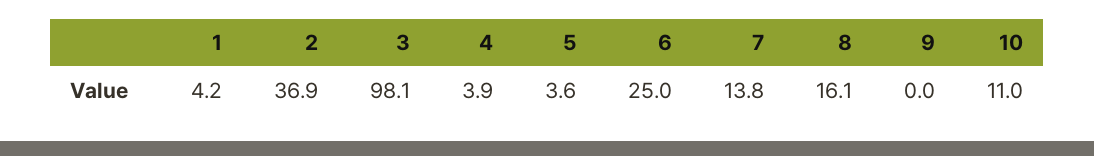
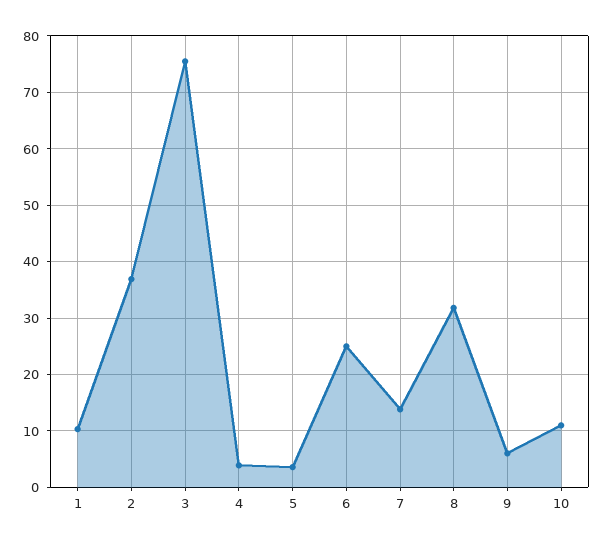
1: 4.2 -> 10
3: 98.1 -> 76
8: 16.1 -> 32
9: 0 -> 6

